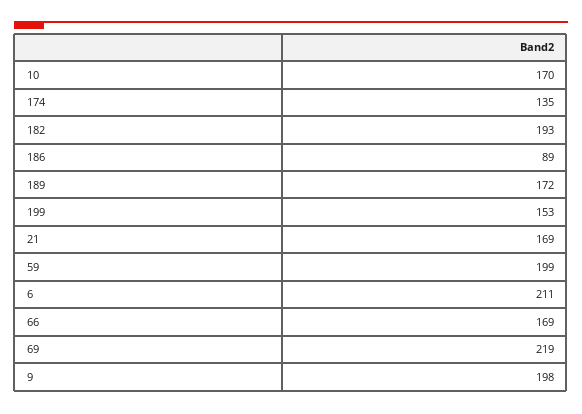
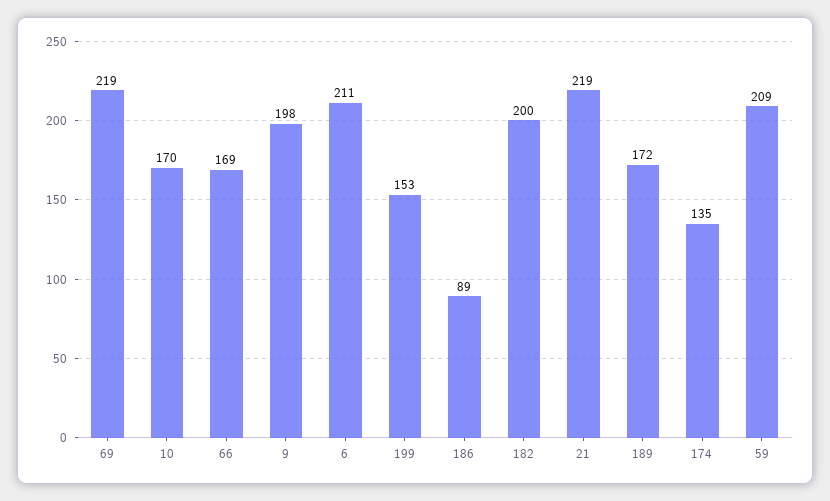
182: 193 -> 200
21: 169 -> 219
59: 199 -> 209

